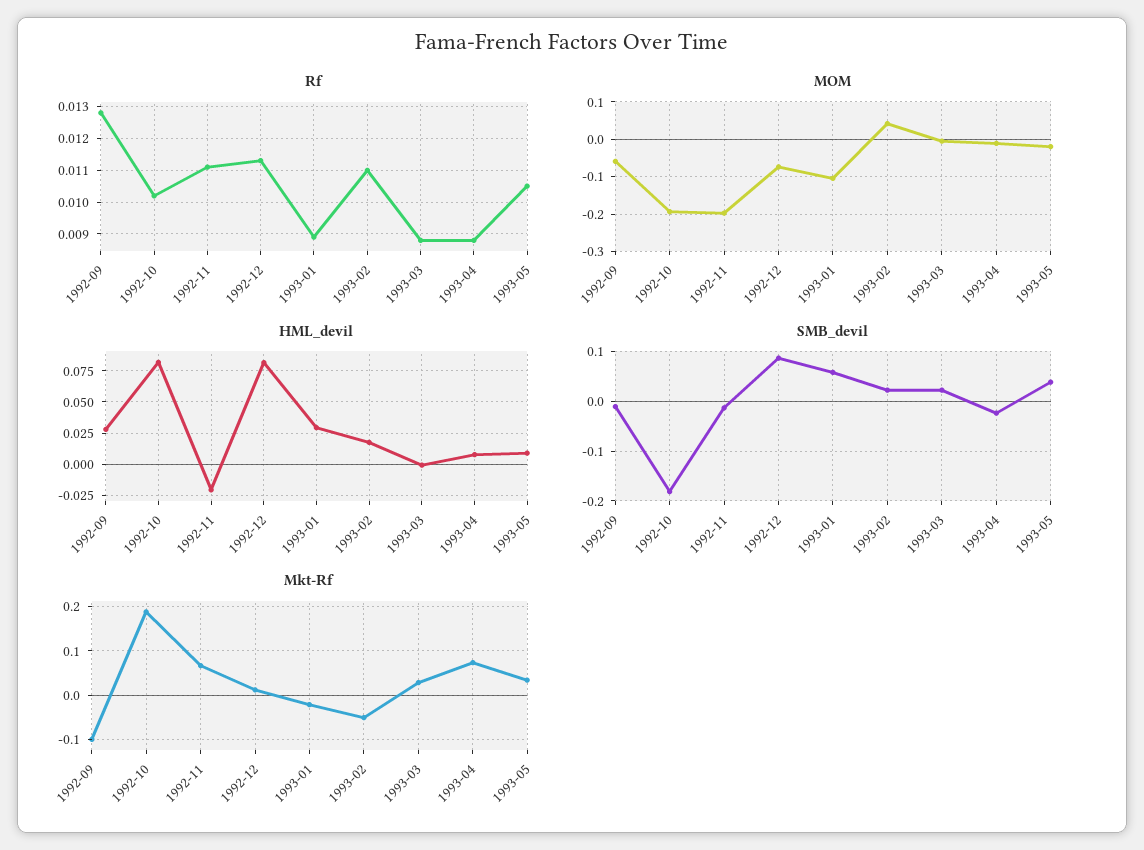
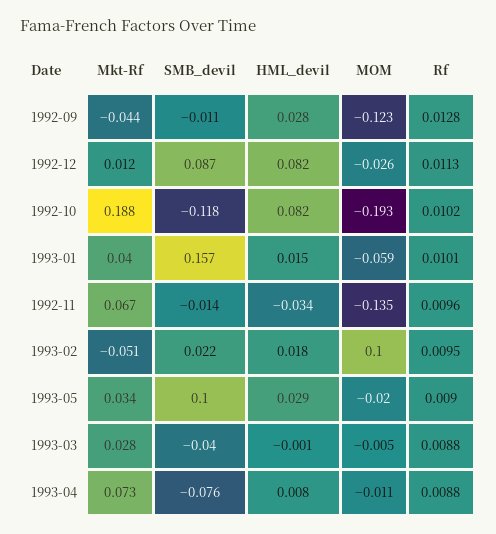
Rf, 1992-11: 0.011 -> 0.0096
Rf, 1993-01: 0.009 -> 0.0101
Rf, 1993-02: 0.011 -> 0.0095
Rf, 1993-05: 0.0105 -> 0.009
MOM, 1992-09: -0.06 -> -0.123
MOM, 1992-11: -0.2 -> -0.135
MOM, 1992-12: -0.08 -> -0.026
MOM, 1993-01: -0.1 -> -0.059
MOM, 1993-02: 0.04 -> 0.1
HML_devil, 1992-11: -0.02 -> -0.034
HML_devil, 1993-01: 0.03 -> 0.015
HML_devil, 1993-05: 0.01 -> 0.029
SMB_devil, 1992-10: -0.18 -> -0.118
SMB_devil, 1993-01: 0.06 -> 0.157
SMB_devil, 1993-03: 0.02 -> -0.04
SMB_devil, 1993-04: -0.02 -> -0.076
SMB_devil, 1993-05: 0.04 -> 0.1
Mkt-Rf, 1992-09: -0.1 -> -0.044
Mkt-Rf, 1993-01: -0.02 -> 0.04

